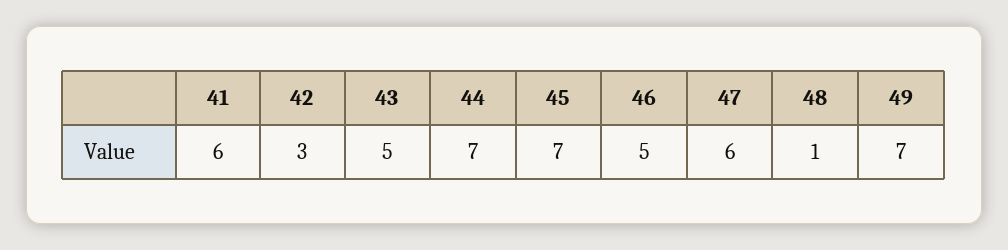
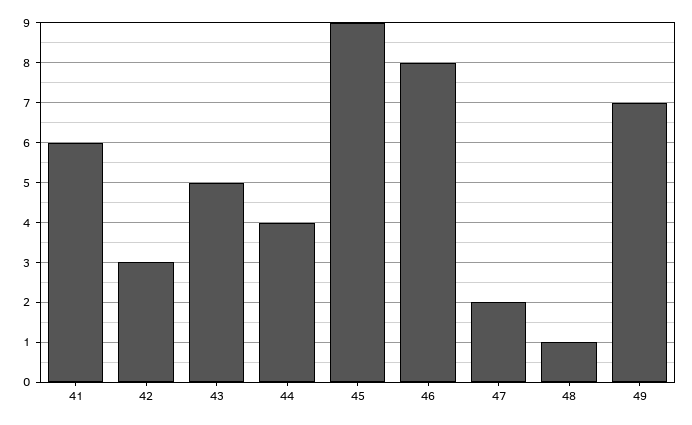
44: 7 -> 4
45: 7 -> 9
46: 5 -> 8
47: 6 -> 2

